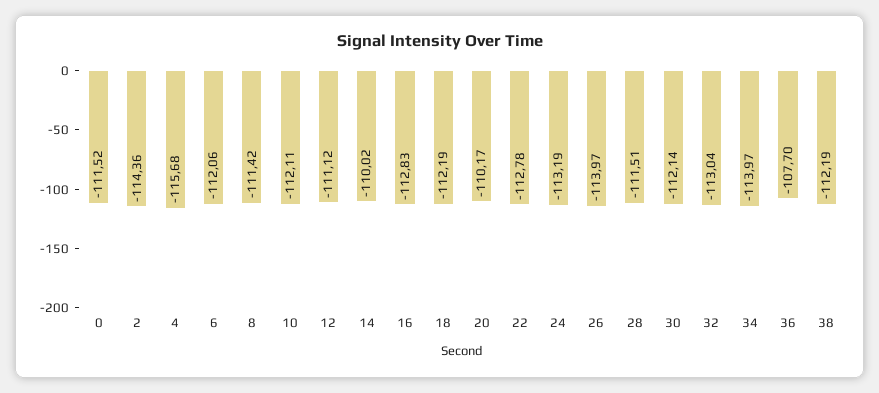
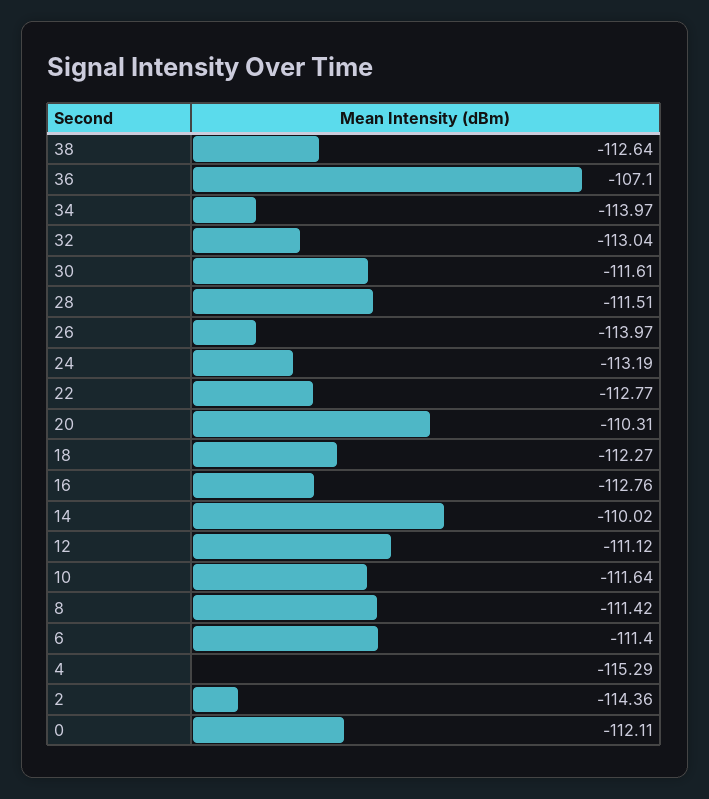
0: -111.52 -> -112.11
4: -115.68 -> -115.29
6: -112.06 -> -111.4
10: -112.11 -> -111.64
16: -112.83 -> -112.76
18: -112.19 -> -112.27
20: -110.17 -> -110.31
22: -112.78 -> -112.77
30: -112.14 -> -111.61
36: -107.7 -> -107.1
38: -112.19 -> -112.64

